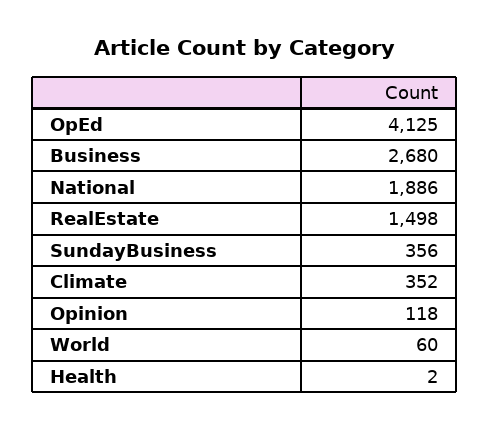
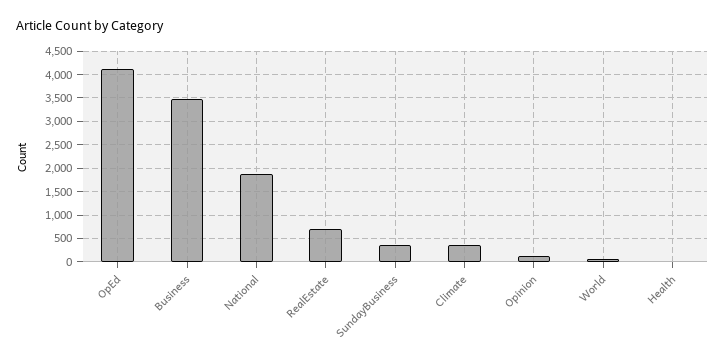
Business: 2680 -> 3500
RealEstate: 1498 -> 750

